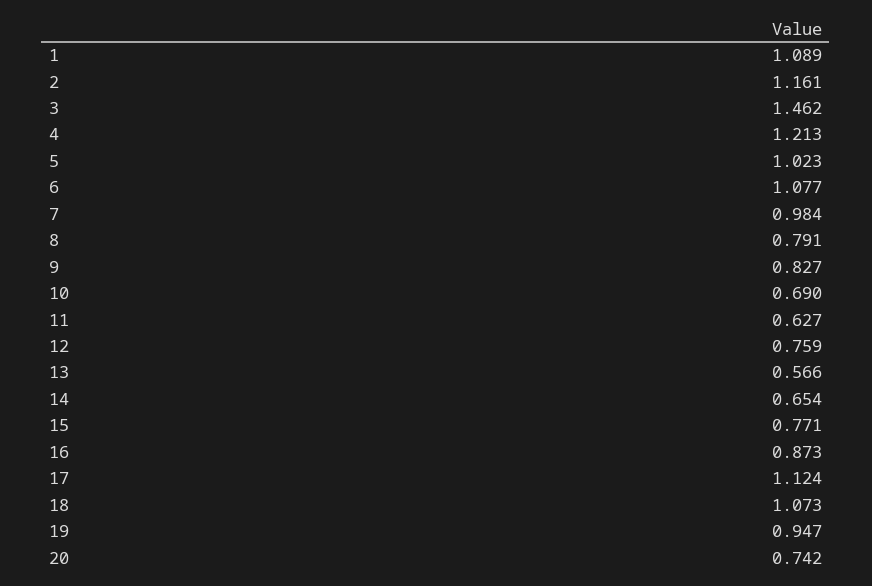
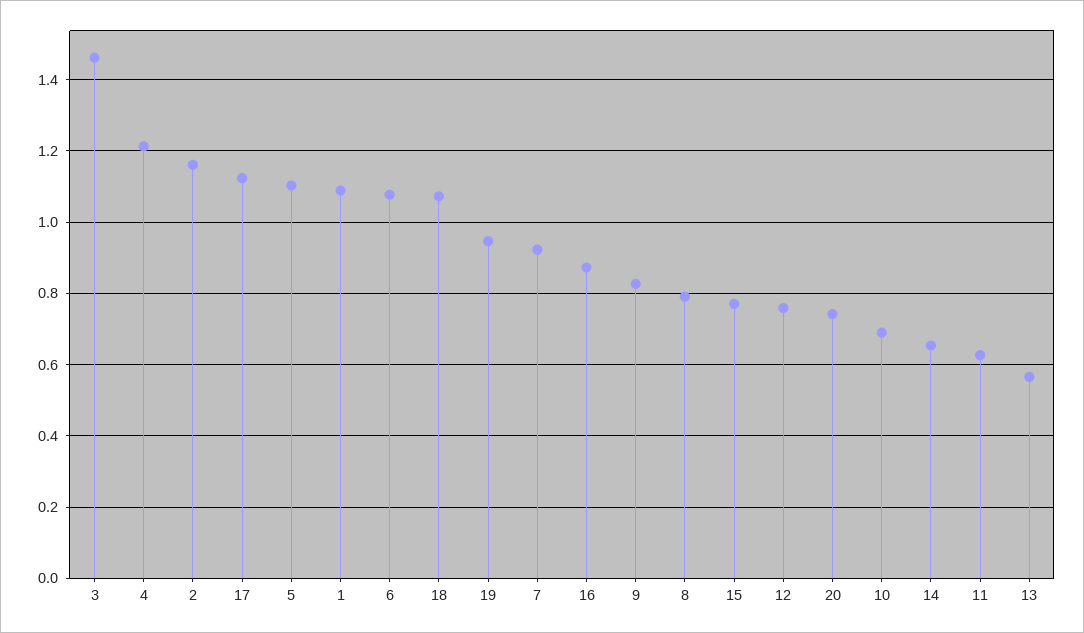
5: 1.023 -> 1.1
7: 0.984 -> 0.92

